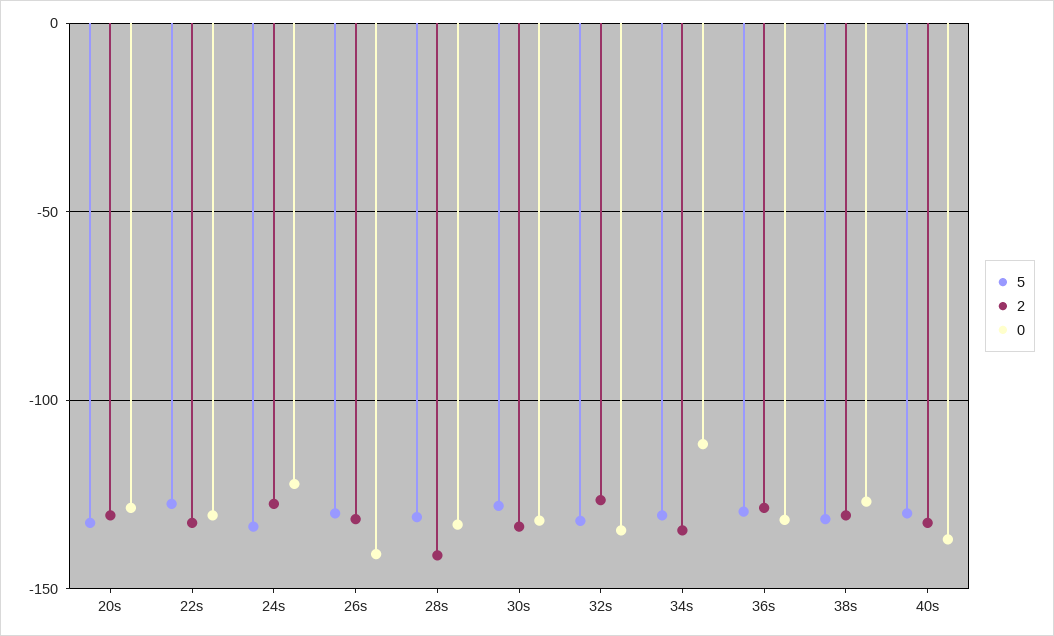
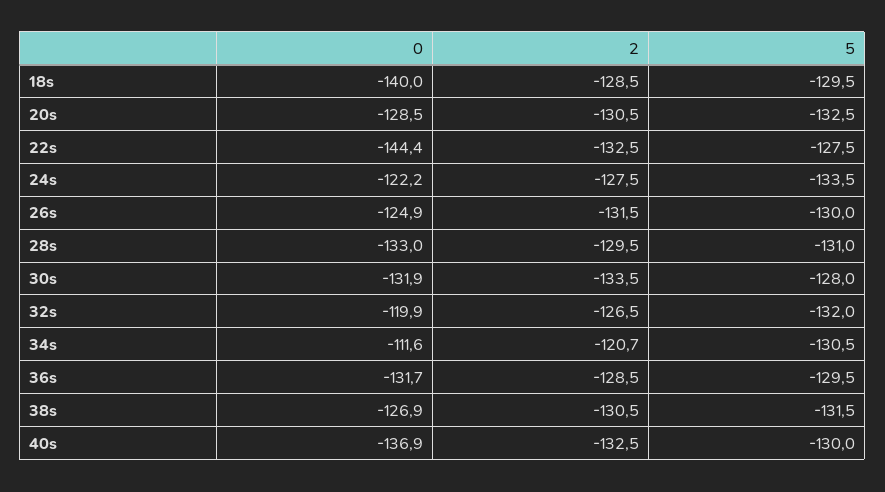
0, 22s: -130 -> -144.4
0, 26s: -140 -> -124.9
2, 28s: -140 -> -129.5
0, 32s: -135 -> -119.9
2, 34s: -135 -> -120.7
0, 18s: none -> -140
2, 18s: none -> -128.5
5, 18s: none -> -129.5

